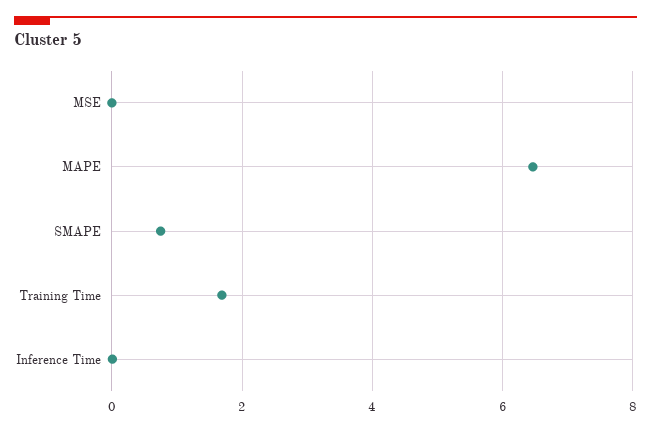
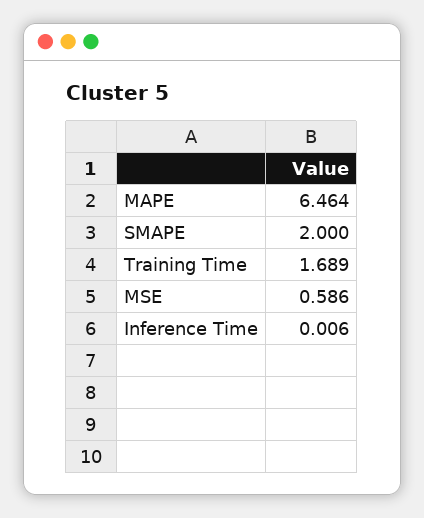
MSE: 0 -> 0.586
SMAPE: 0.8 -> 2

